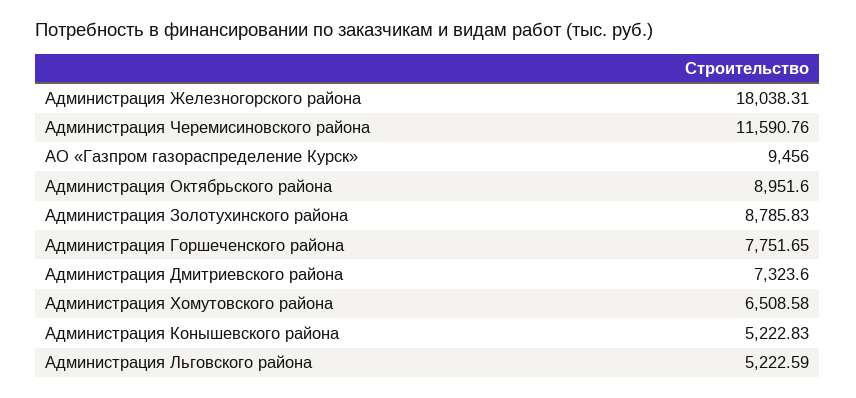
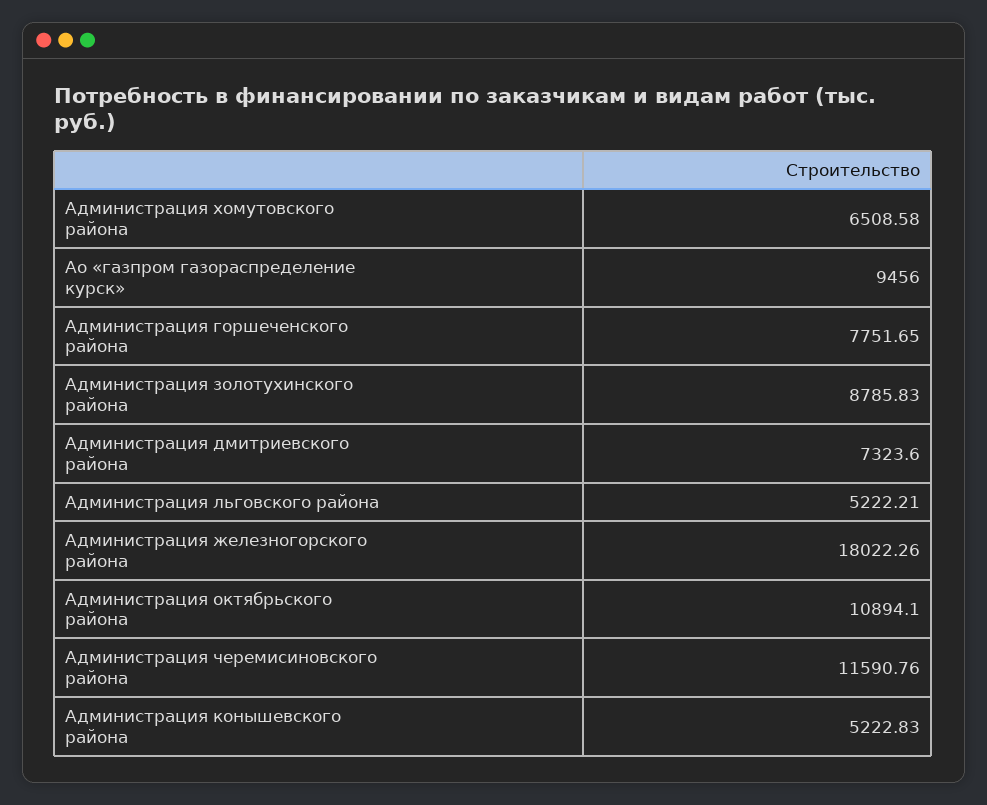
Администрация Железногорского района: 18038.31 -> 18022.26
Администрация Октябрьского района: 8951.6 -> 10894.1
Администрация Льговского района: 5222.59 -> 5222.21

